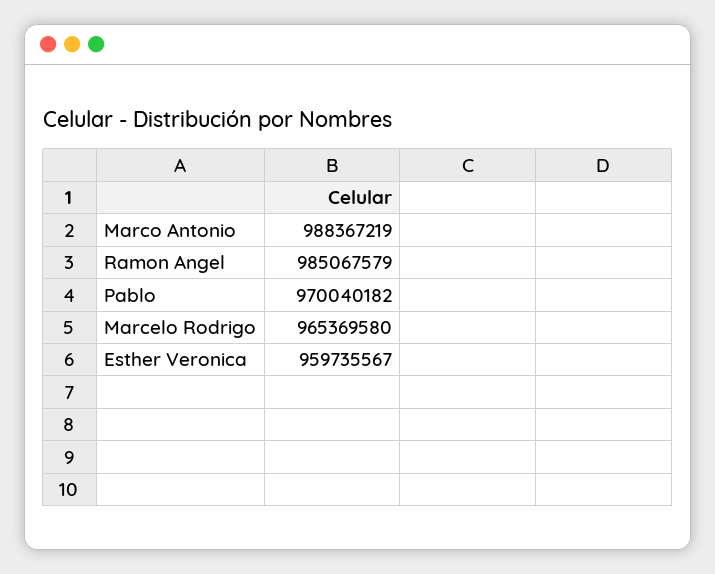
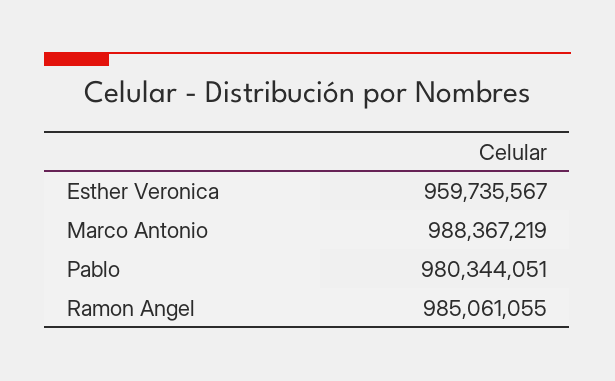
Ramon Angel: 985067579 -> 985061055
Pablo: 970040182 -> 980344051
Marcelo Rodrigo: 965369580 -> none

